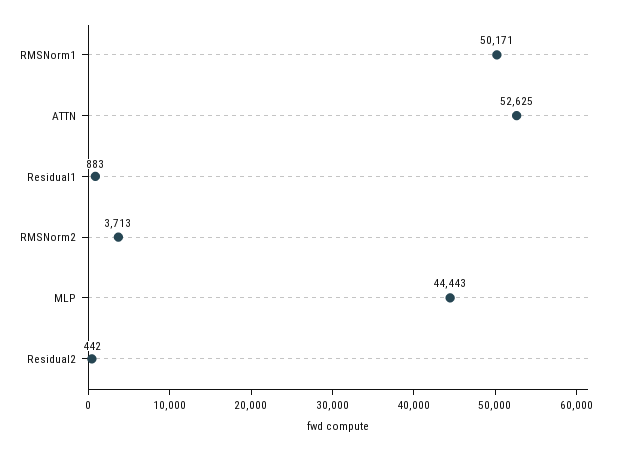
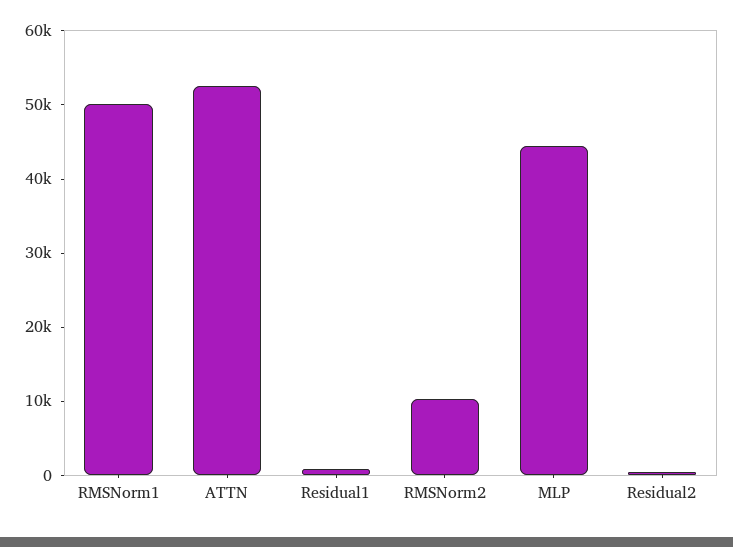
RMSNorm2: 3713 -> 10000

